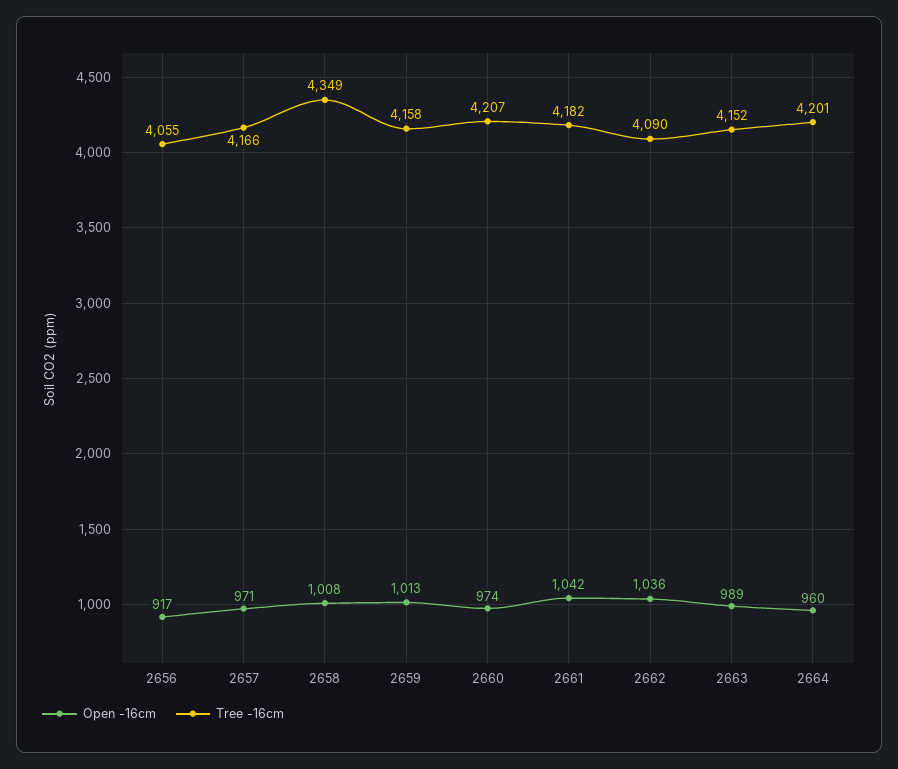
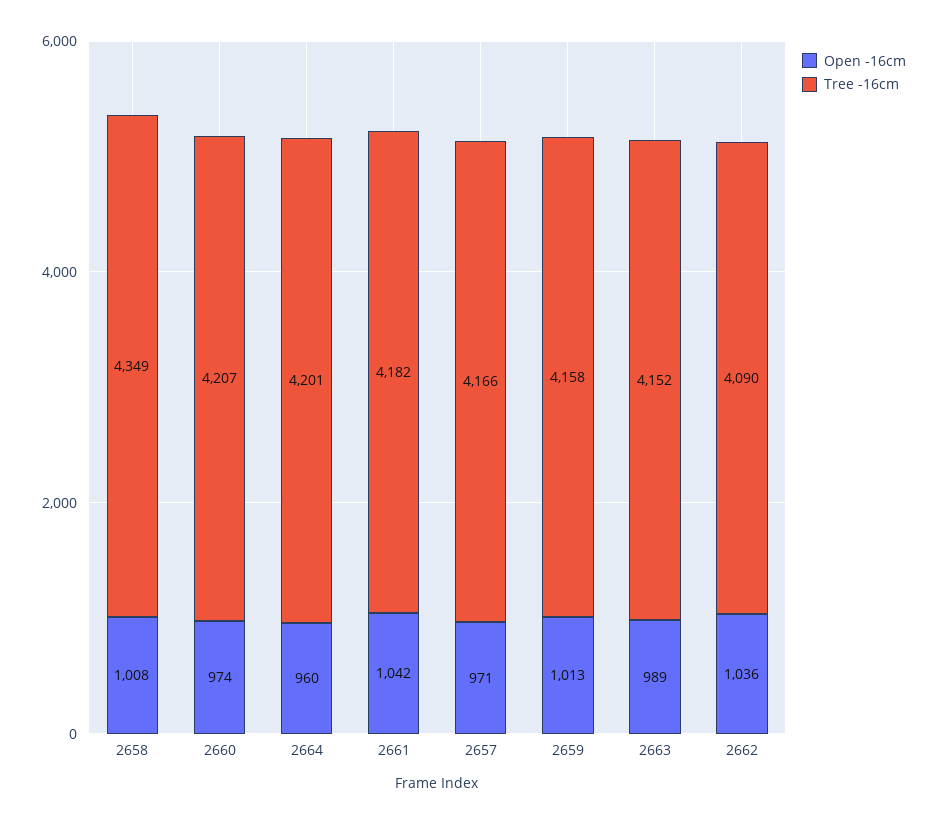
Open -16cm, 2656: 917 -> none
Tree -16cm, 2656: 4055 -> none

